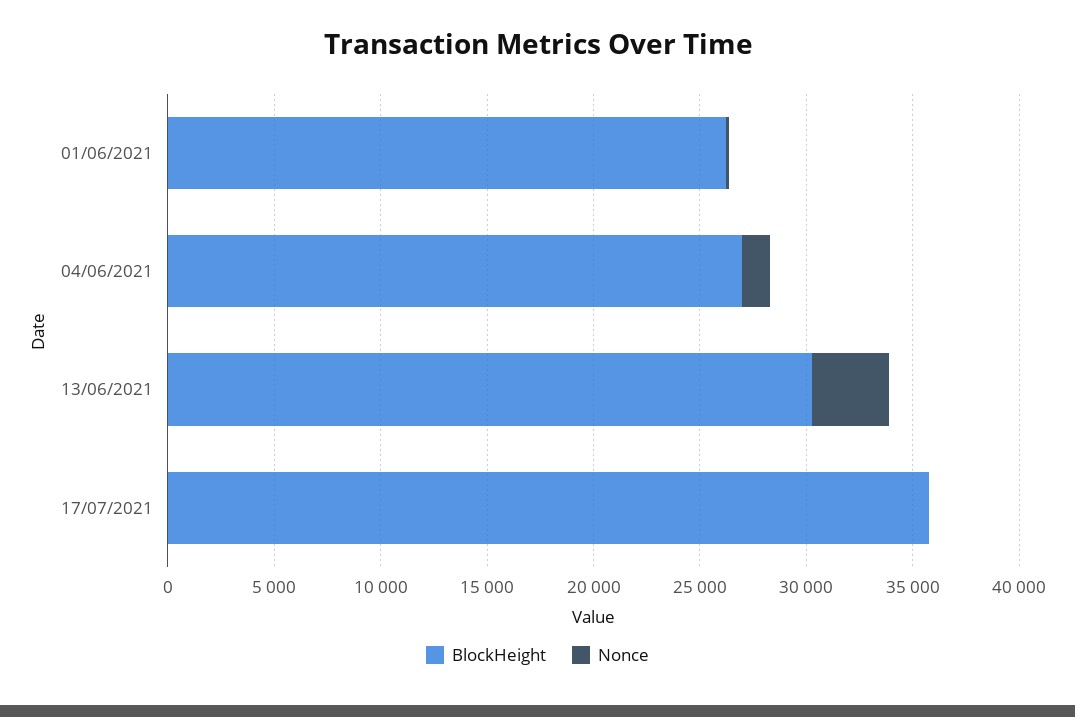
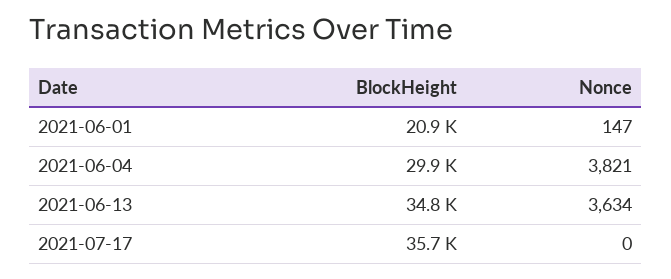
BlockHeight, 01/06/2021: 26000 -> 20900
BlockHeight, 04/06/2021: 27000 -> 29900
Nonce, 04/06/2021: 1000 -> 3821
BlockHeight, 13/06/2021: 30000 -> 34800

